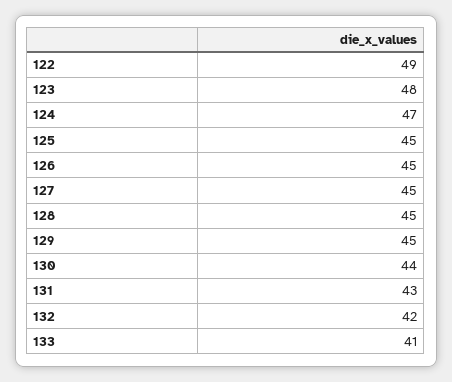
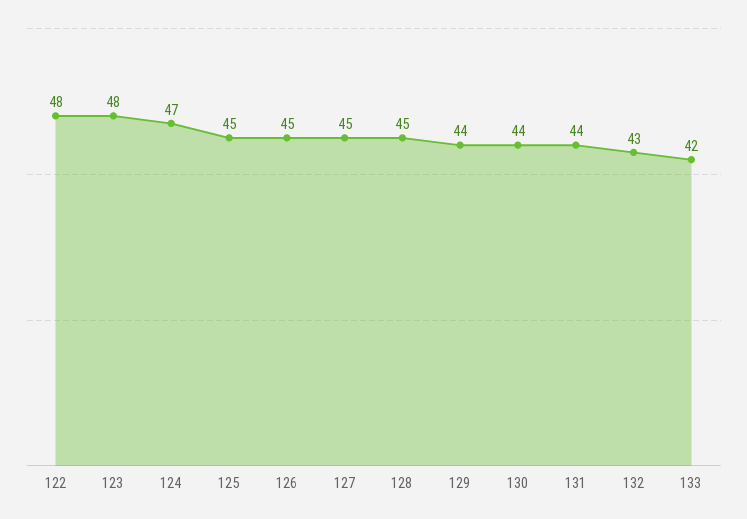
122: 49 -> 48
129: 45 -> 44
131: 43 -> 44
132: 42 -> 43
133: 41 -> 42

